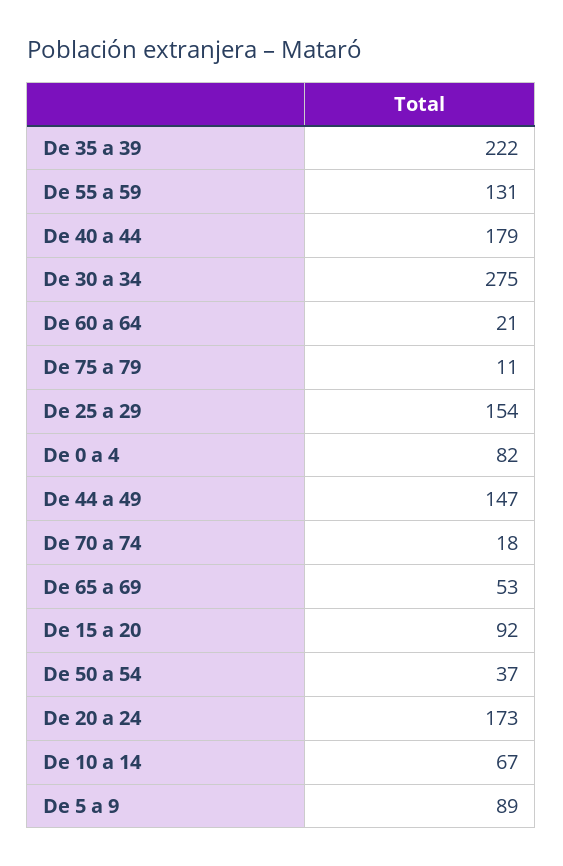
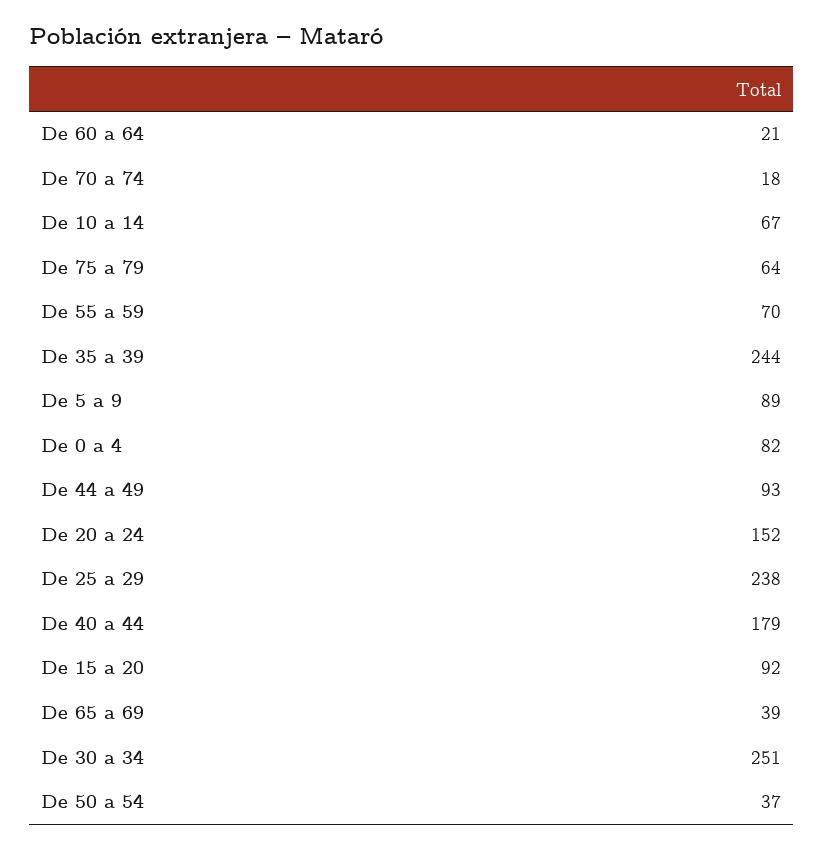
De 35 a 39: 222 -> 244
De 55 a 59: 131 -> 70
De 30 a 34: 275 -> 251
De 75 a 79: 11 -> 64
De 25 a 29: 154 -> 238
De 44 a 49: 147 -> 93
De 65 a 69: 53 -> 39
De 20 a 24: 173 -> 152

